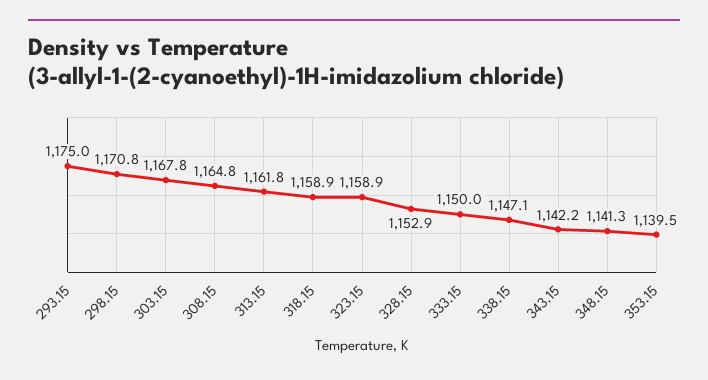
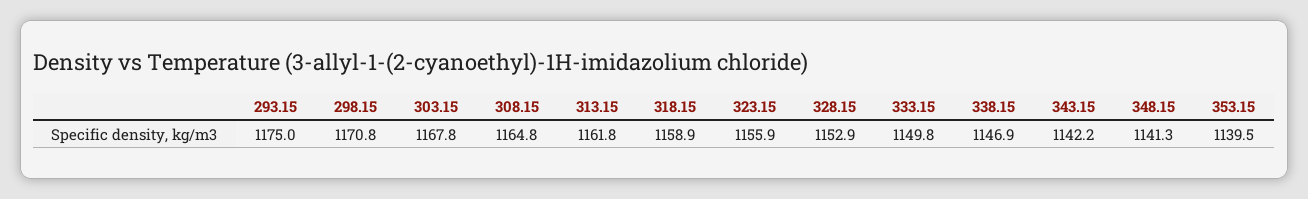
323.15: 1158.9 -> 1155.9
333.15: 1150 -> 1149.8
338.15: 1147.1 -> 1146.9

